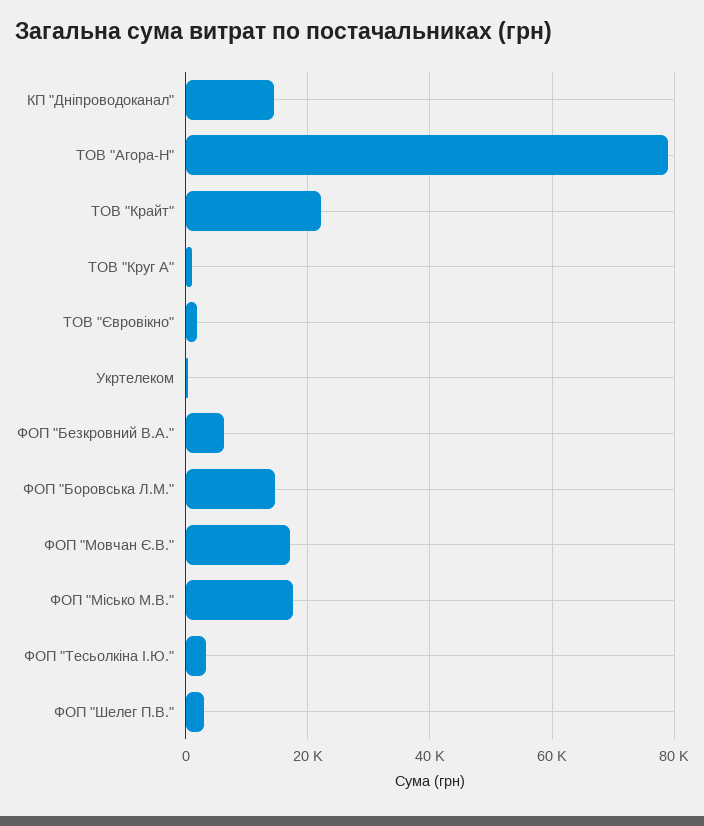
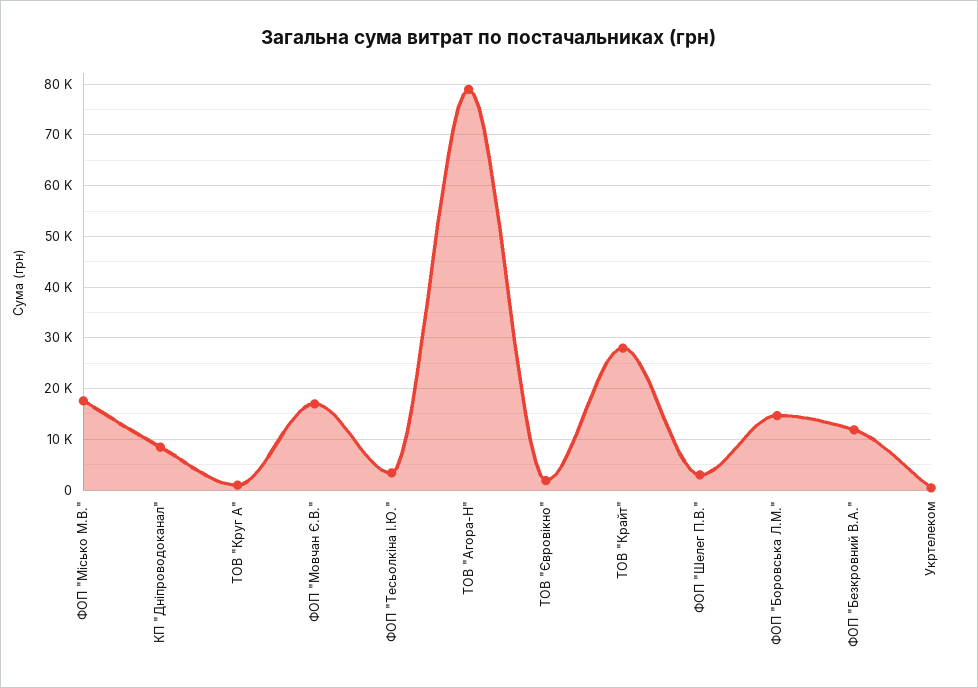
КП "Дніпроводоканал": 14000 -> 8000
ТОВ "Крайт": 22000 -> 28000
ФОП "Безкровний В.А.": 6000 -> 12000

